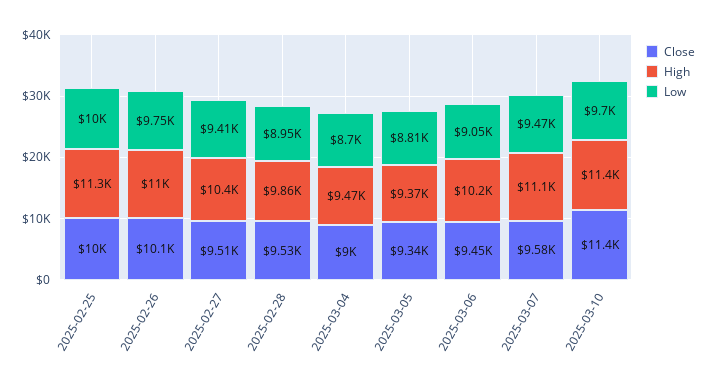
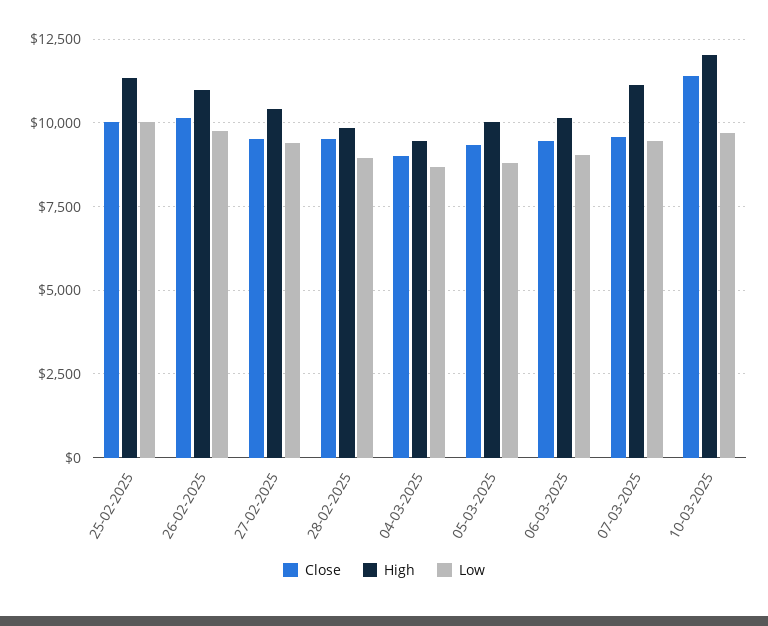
High, 2025-03-05: 9370 -> 10000
High, 2025-03-10: 11400 -> 12000

